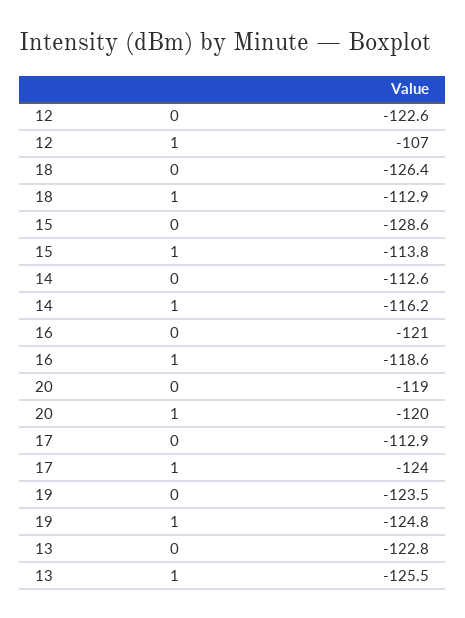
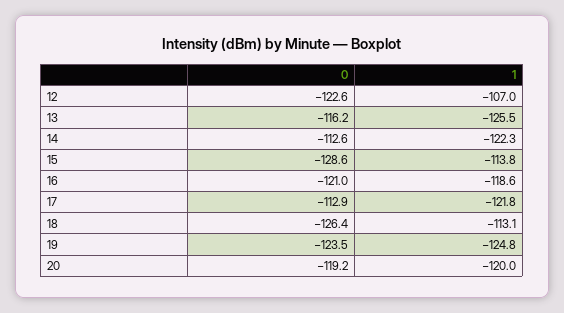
18, 1: -112.9 -> -113.1
14, 1: -116.2 -> -122.3
20, 0: -119 -> -119.2
17, 1: -124 -> -121.8
13, 0: -122.8 -> -116.2

